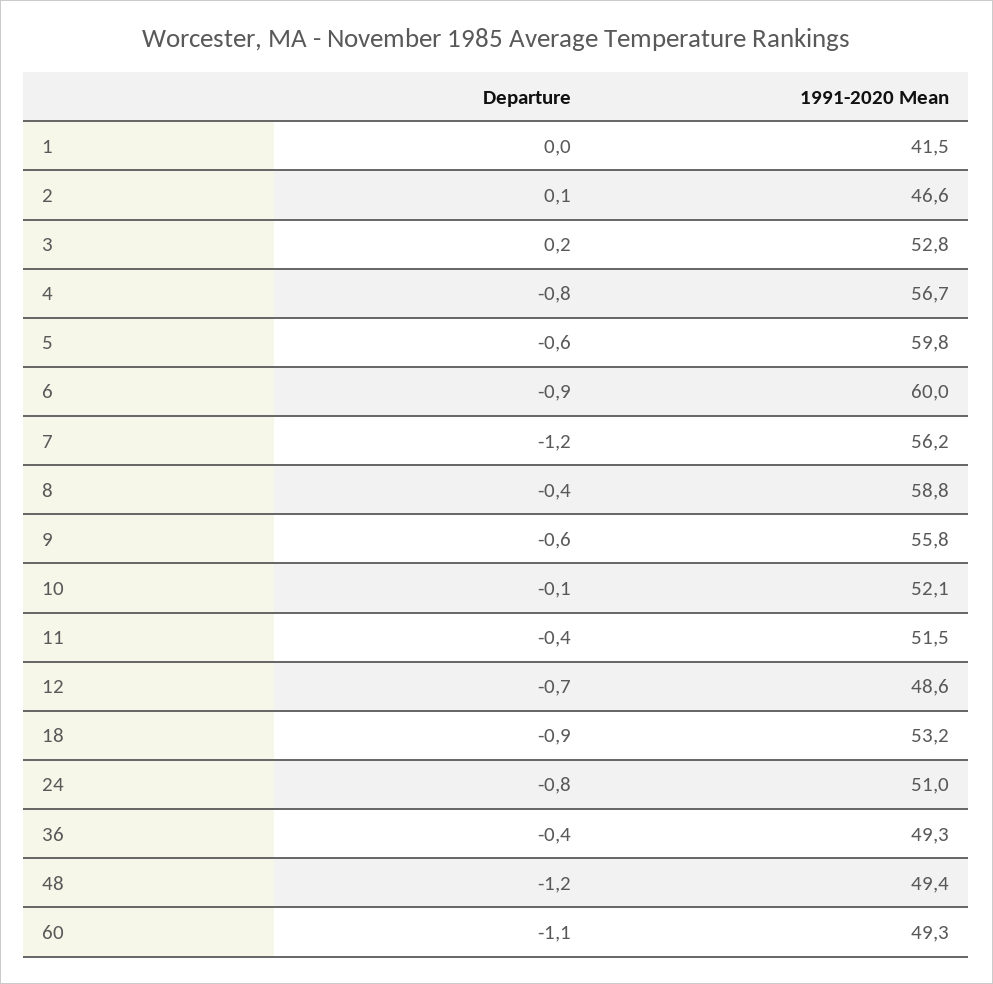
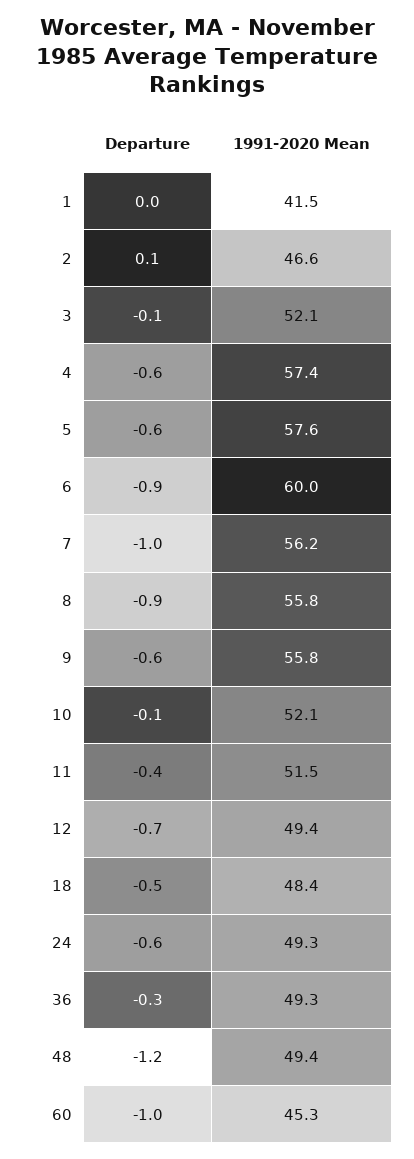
Departure, 3: 0.2 -> -0.1
1991-2020 Mean, 3: 52.8 -> 52.1
Departure, 4: -0.8 -> -0.6
1991-2020 Mean, 4: 56.7 -> 57.4
1991-2020 Mean, 5: 59.8 -> 57.6
Departure, 7: -1.2 -> -1
Departure, 8: -0.4 -> -0.9
1991-2020 Mean, 8: 58.8 -> 55.8
1991-2020 Mean, 12: 48.6 -> 49.4
Departure, 18: -0.9 -> -0.5
1991-2020 Mean, 18: 53.2 -> 48.4
Departure, 24: -0.8 -> -0.6
1991-2020 Mean, 24: 51 -> 49.3
Departure, 36: -0.4 -> -0.3
Departure, 60: -1.1 -> -1
1991-2020 Mean, 60: 49.3 -> 45.3

